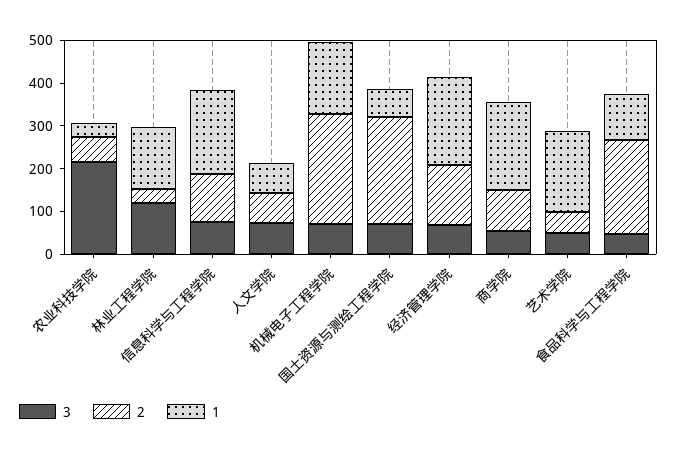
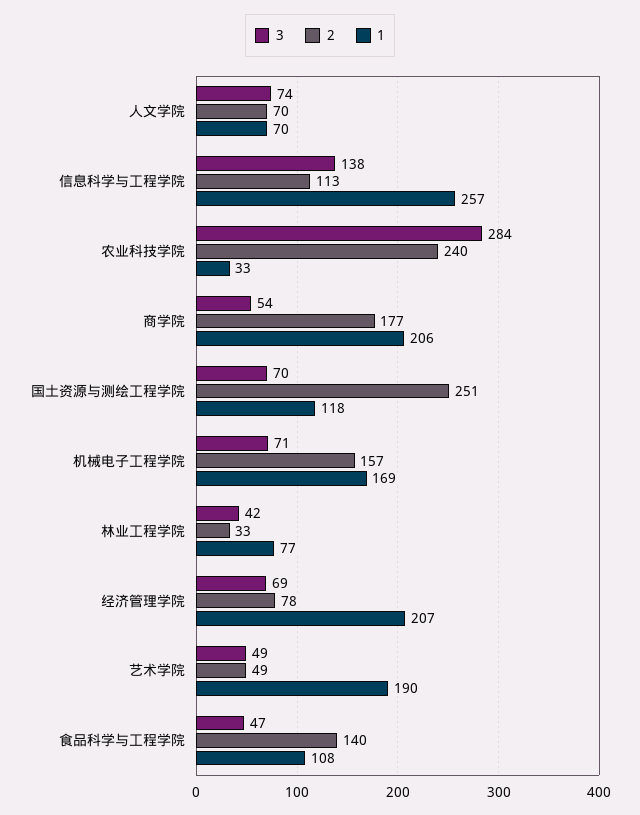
3, 农业科技学院: 220 -> 284
2, 农业科技学院: 60 -> 240
3, 林业工程学院: 120 -> 42
1, 林业工程学院: 140 -> 77
3, 信息科学与工程学院: 80 -> 138
1, 信息科学与工程学院: 200 -> 257
2, 机械电子工程学院: 260 -> 157
1, 国土资源与测绘工程学院: 60 -> 118
2, 经济管理学院: 140 -> 78
2, 商学院: 100 -> 177
2, 食品科学与工程学院: 220 -> 140

